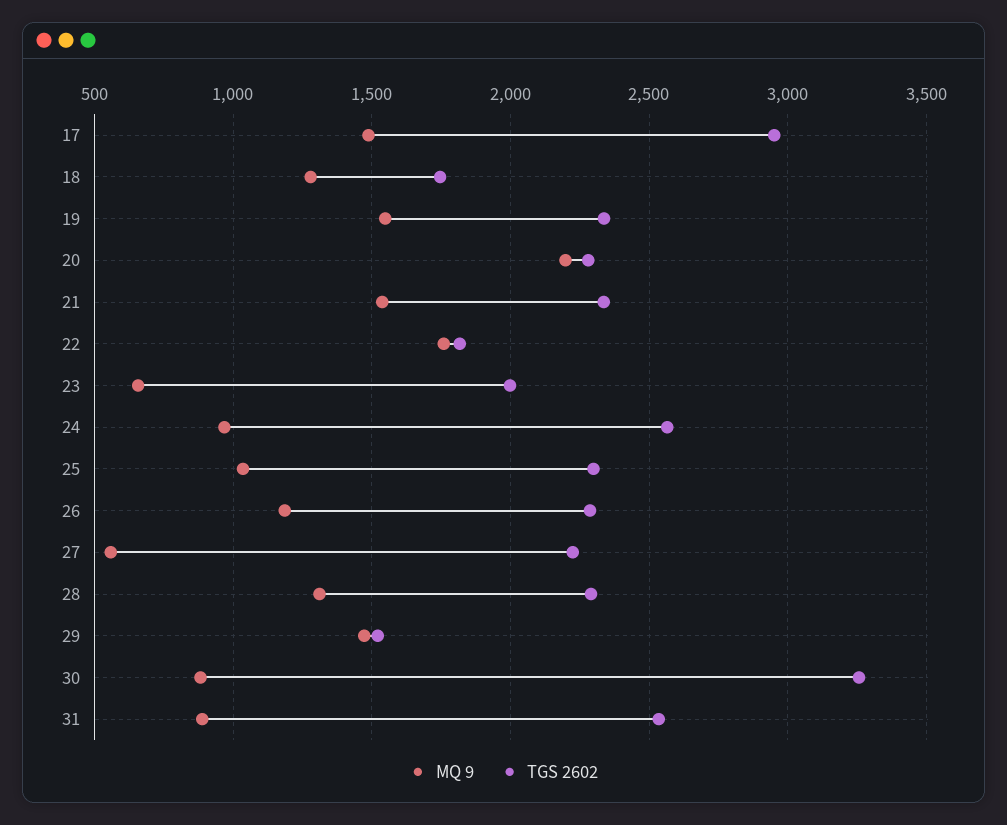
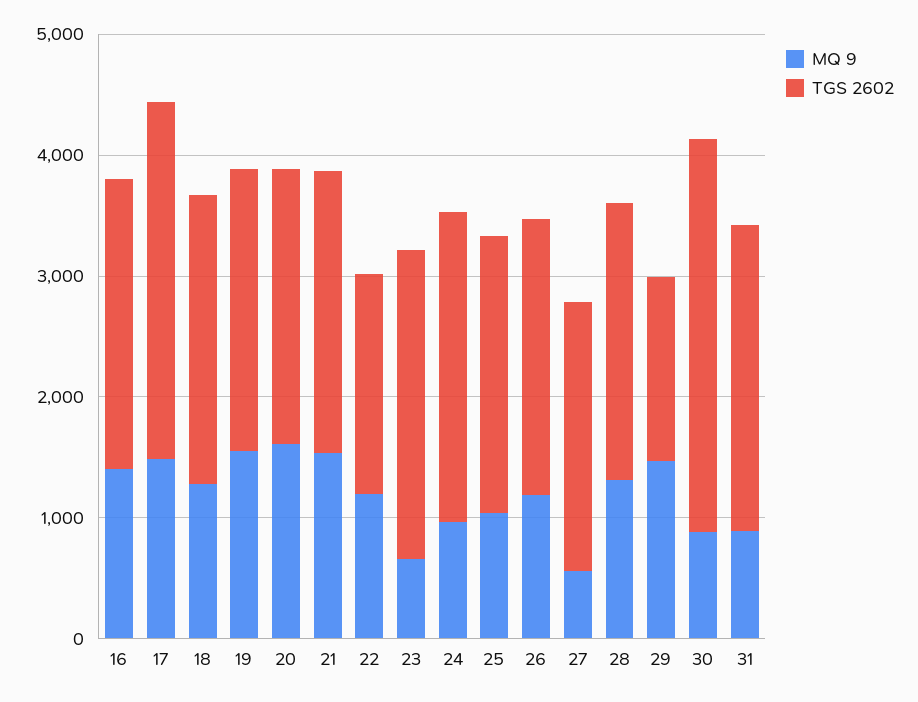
TGS 2602, 18: 1750 -> 2400
MQ 9, 20: 2200 -> 1600
MQ 9, 22: 1750 -> 1200
TGS 2602, 23: 2000 -> 2600
MQ 9, 16: none -> 1400
TGS 2602, 16: none -> 2400

